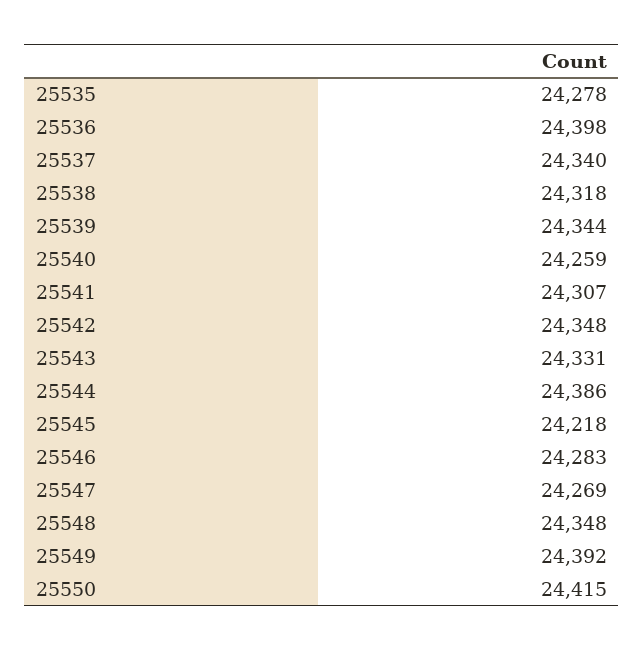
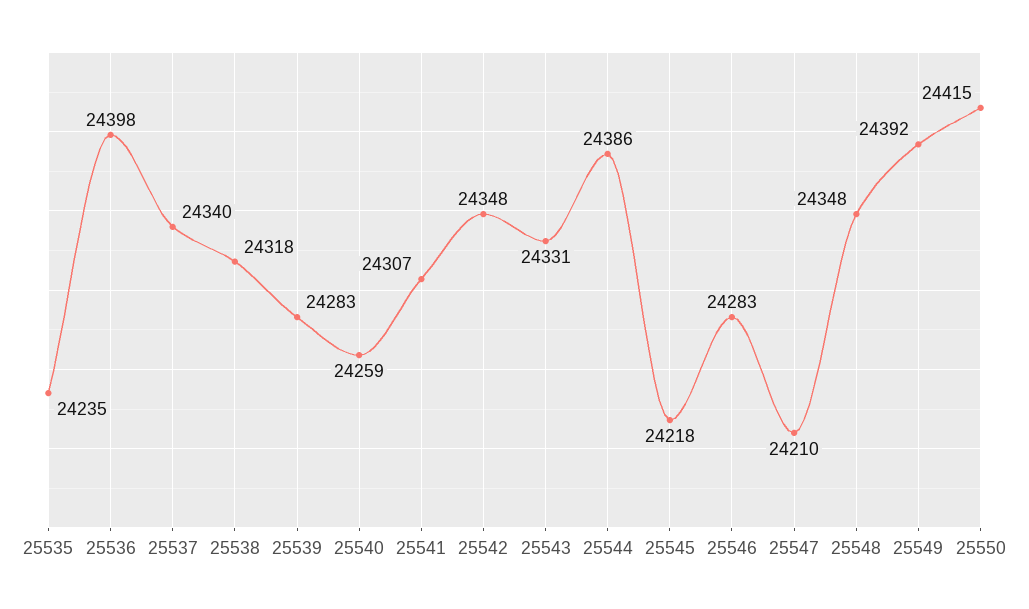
25535: 24278 -> 24235
25539: 24344 -> 24283
25547: 24269 -> 24210

